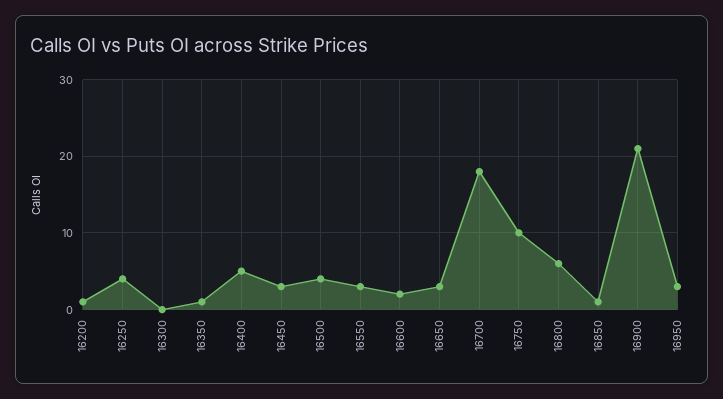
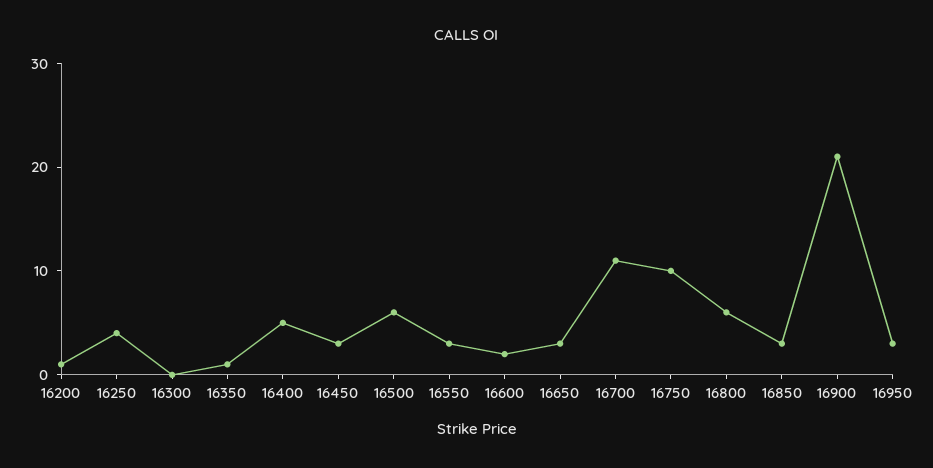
16500: 4 -> 6
16700: 18 -> 11
16850: 1 -> 3

